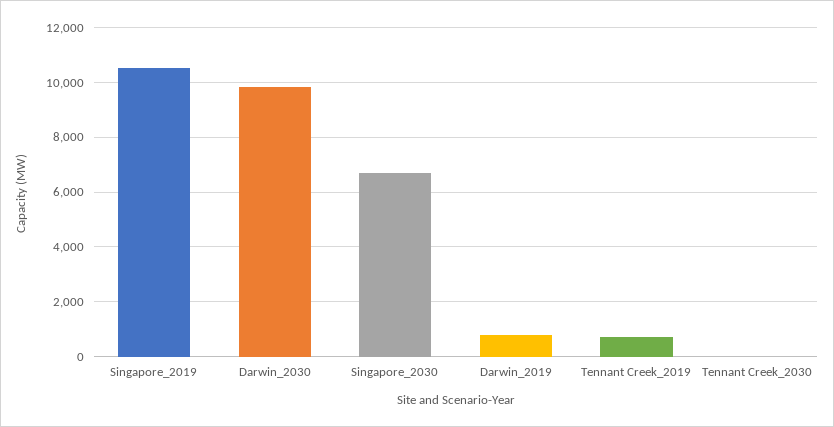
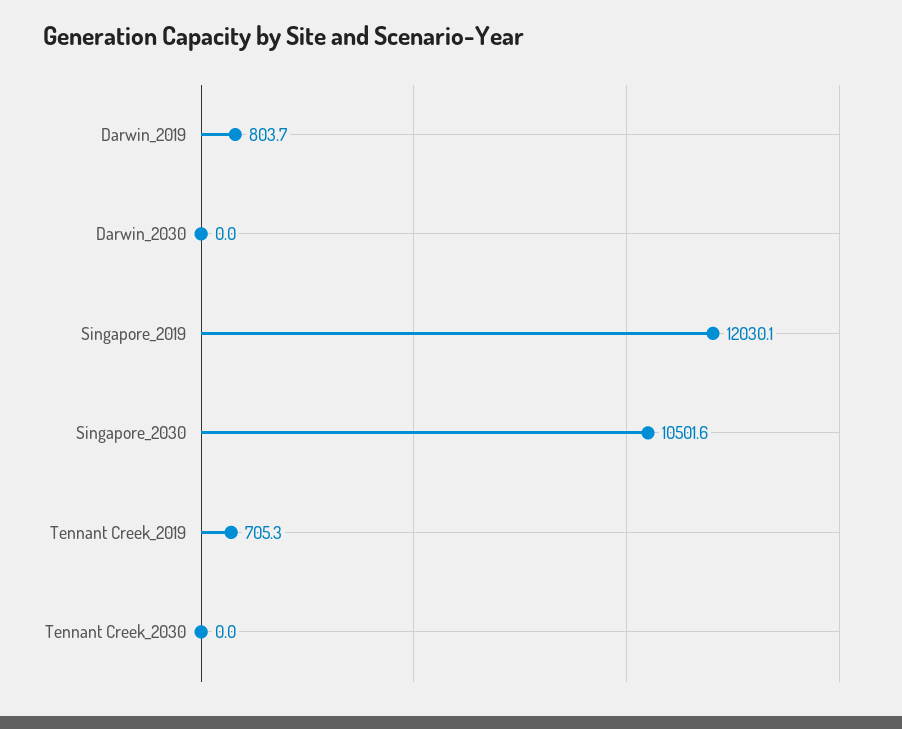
Singapore_2019: 10500 -> 12030.1
Darwin_2030: 9750 -> 0
Singapore_2030: 6750 -> 10501.6

